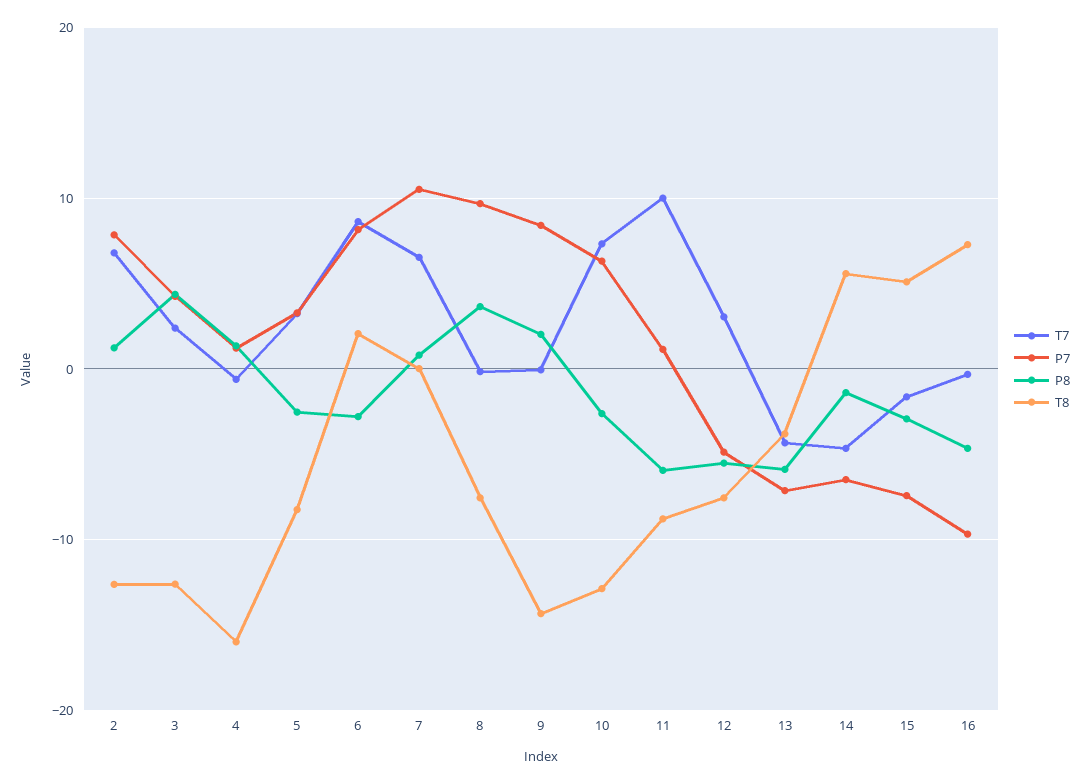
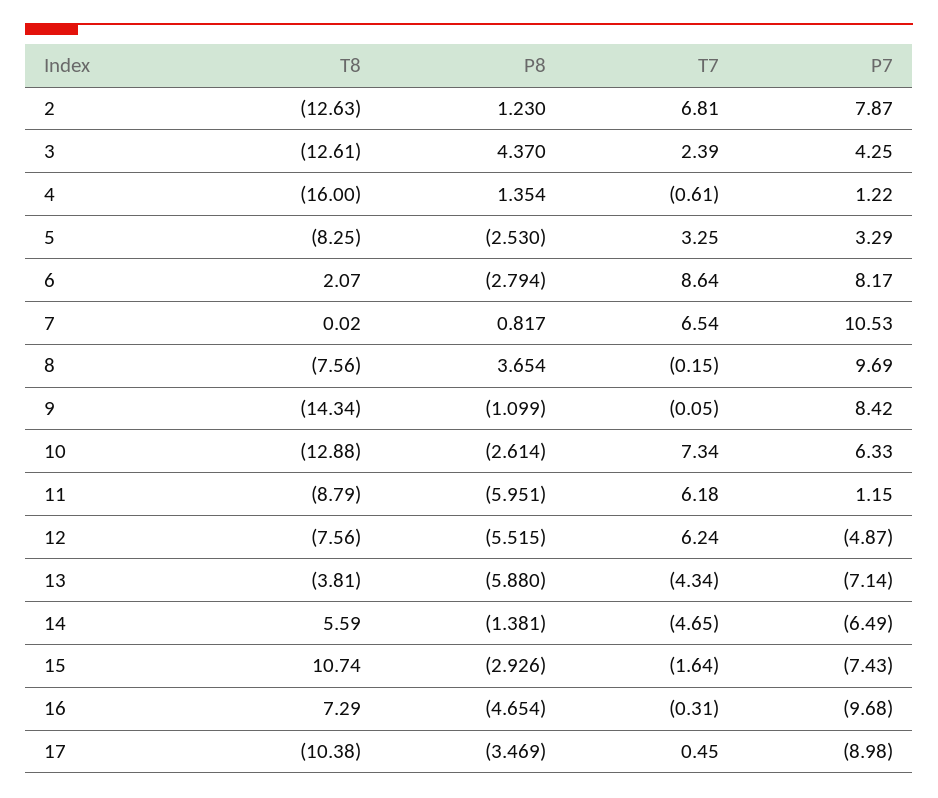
P8, 9: 2 -> -1.099
T7, 11: 10 -> 6.18
T7, 12: 3 -> 6.24
T8, 15: 5 -> 10.74
T8, 17: none -> -10.38
P8, 17: none -> -3.469
T7, 17: none -> 0.45
P7, 17: none -> -8.98

